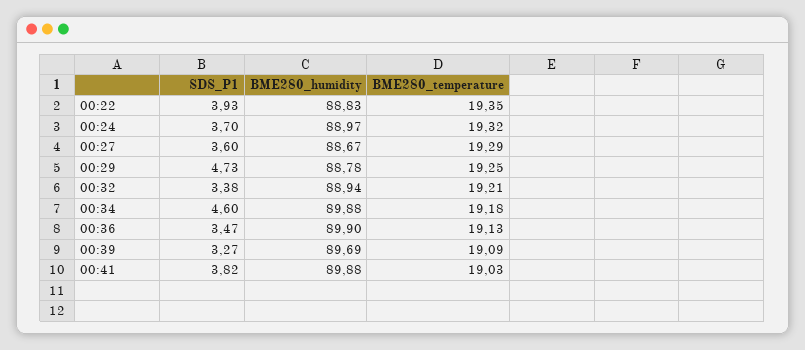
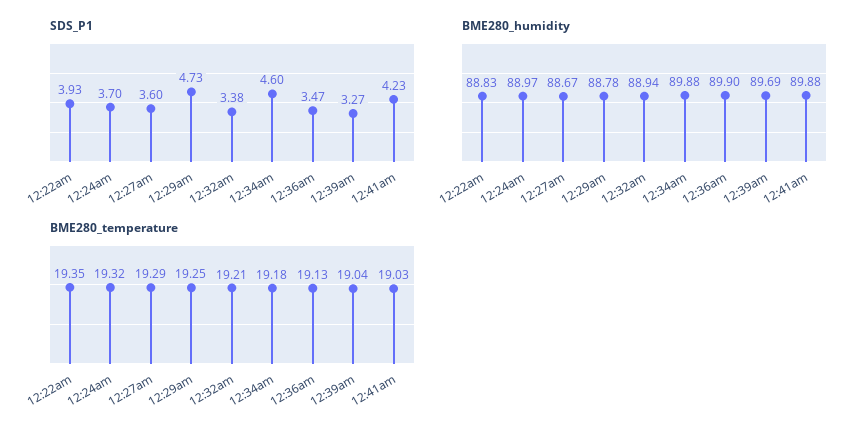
BME280_temperature, 00:39: 19.09 -> 19.04
SDS_P1, 00:41: 3.82 -> 4.23

